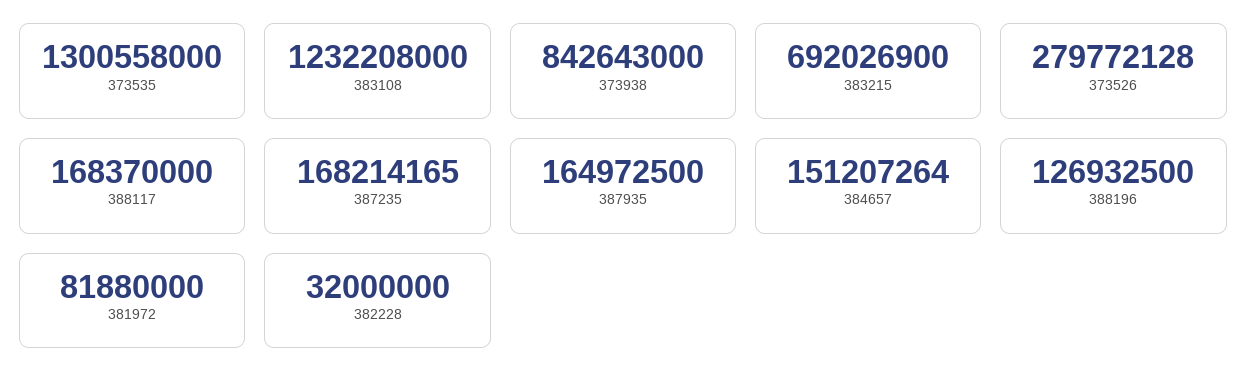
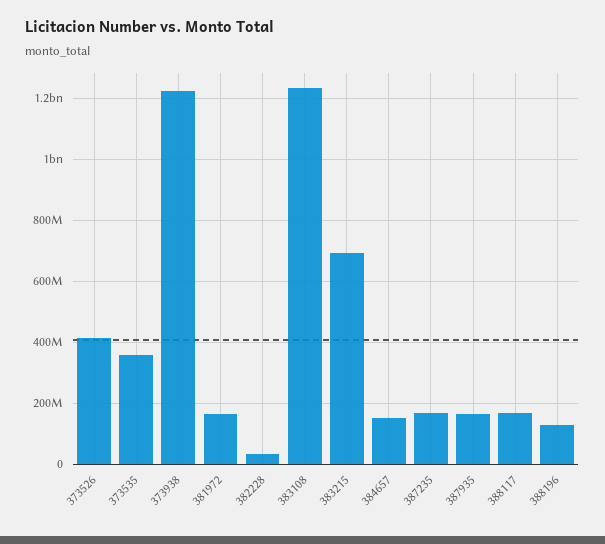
373535: 1300558000 -> 360000000
373938: 842643000 -> 1220000000
373526: 279772128 -> 420000000
381972: 81880000 -> 160000000

